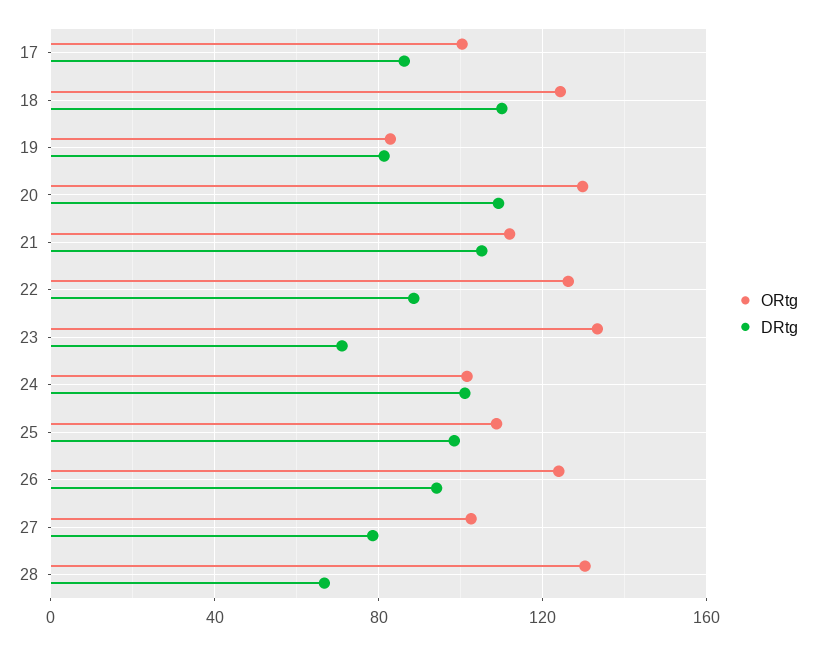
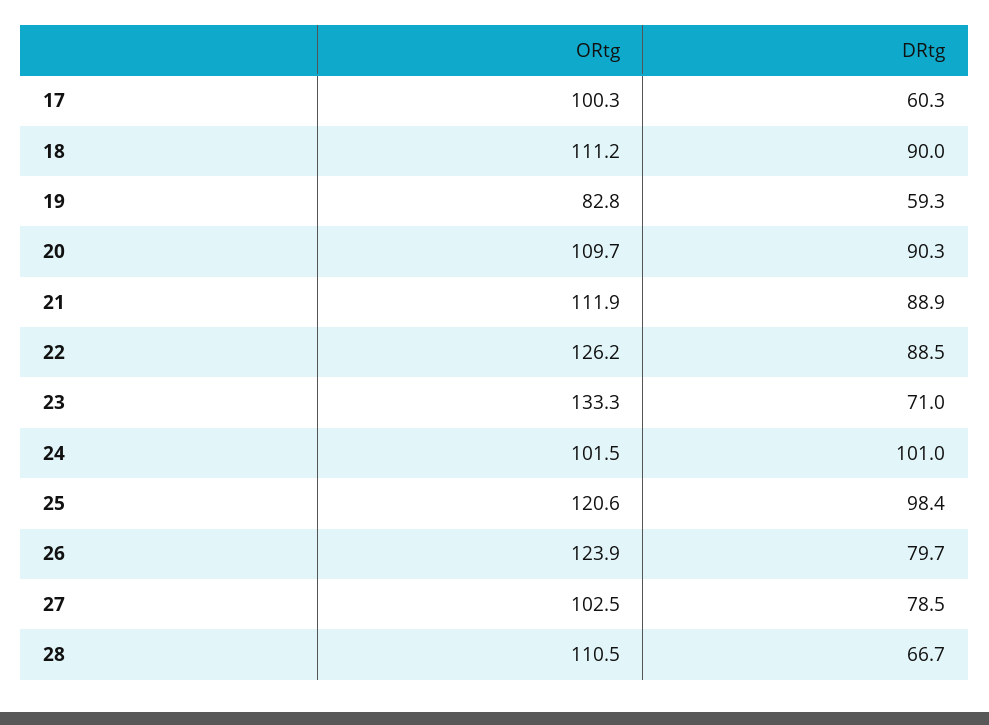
DRtg, 17: 85 -> 60.3
ORtg, 18: 125 -> 111.2
DRtg, 18: 110 -> 90
DRtg, 19: 80 -> 59.3
ORtg, 20: 130 -> 109.7
DRtg, 20: 110 -> 90.3
DRtg, 21: 105 -> 88.9
ORtg, 25: 110 -> 120.6
DRtg, 26: 95 -> 79.7
ORtg, 28: 130 -> 110.5

